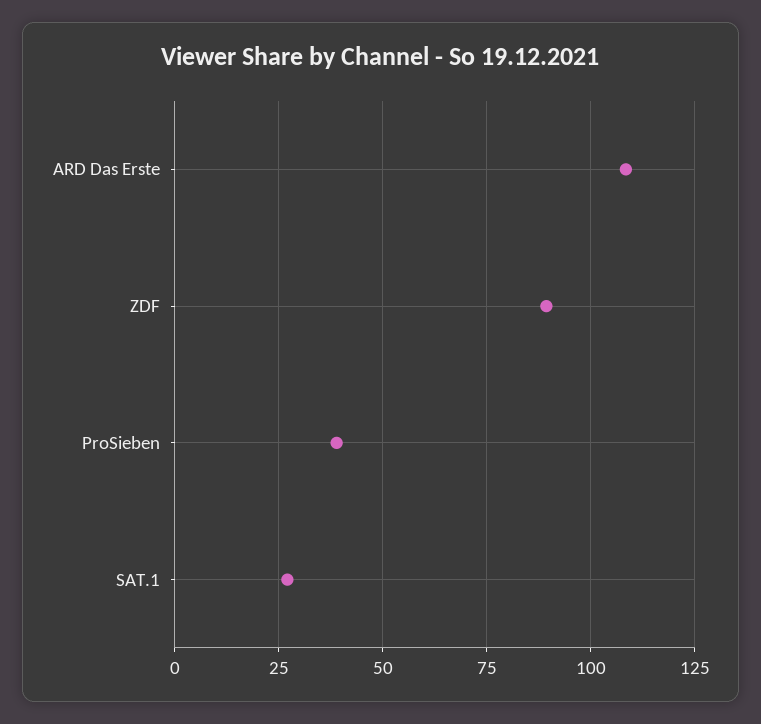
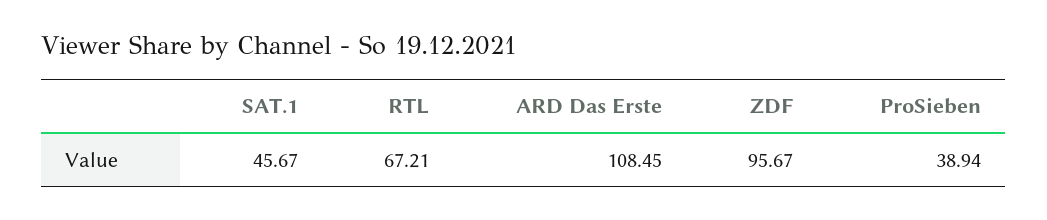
ZDF: 90 -> 95.67
SAT.1: 27.5 -> 45.67
RTL: none -> 67.21

